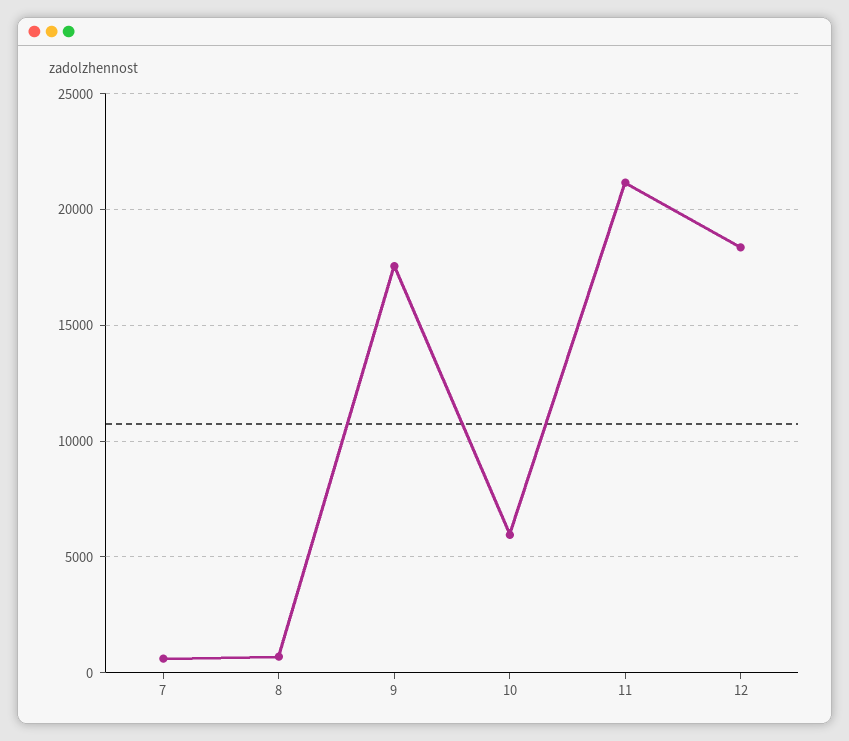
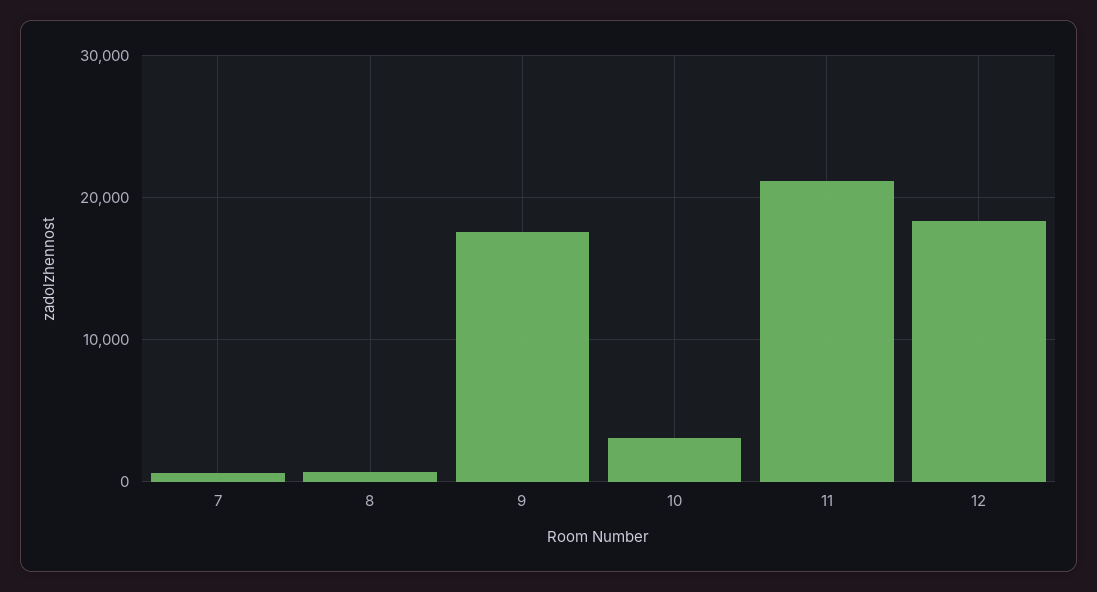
10: 6000 -> 3000

